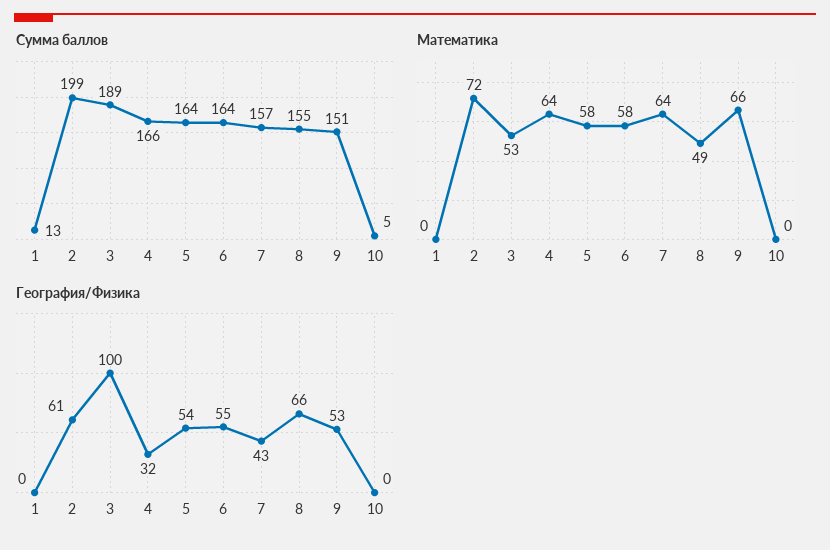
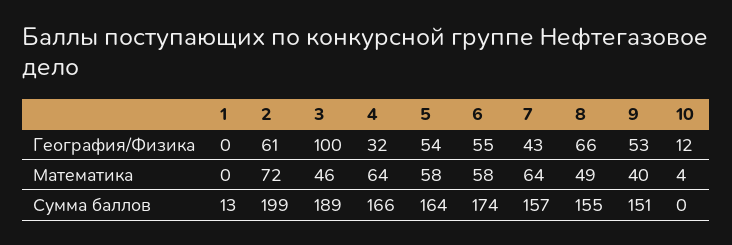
Сумма баллов, 6: 164 -> 174
Сумма баллов, 10: 5 -> 0
Математика, 3: 53 -> 46
Математика, 9: 66 -> 40
Математика, 10: 0 -> 4
География/Физика, 10: 0 -> 12

